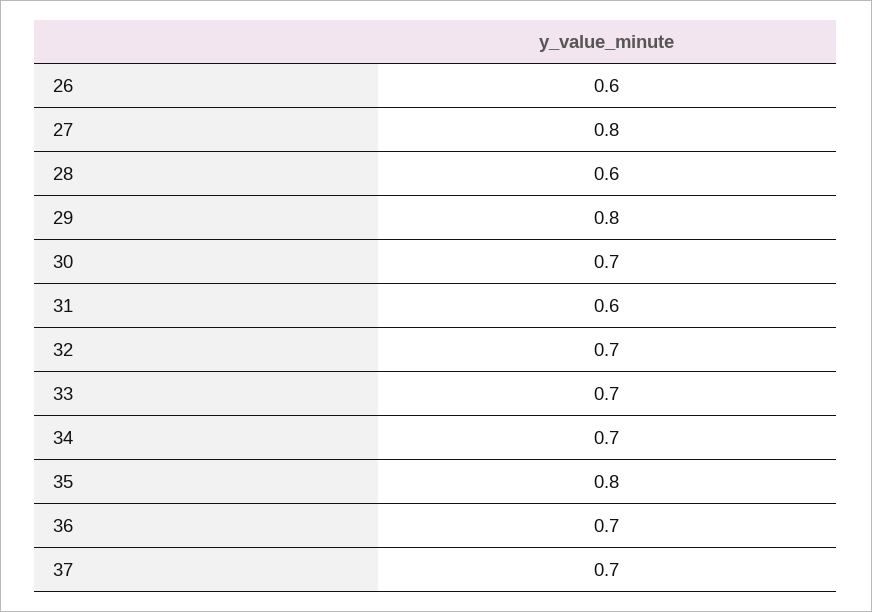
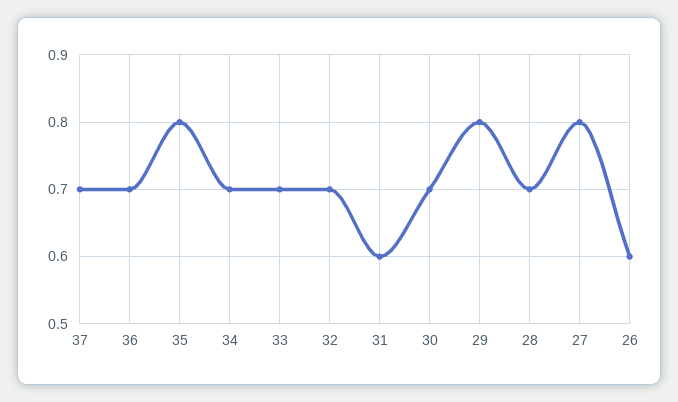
28: 0.6 -> 0.7

